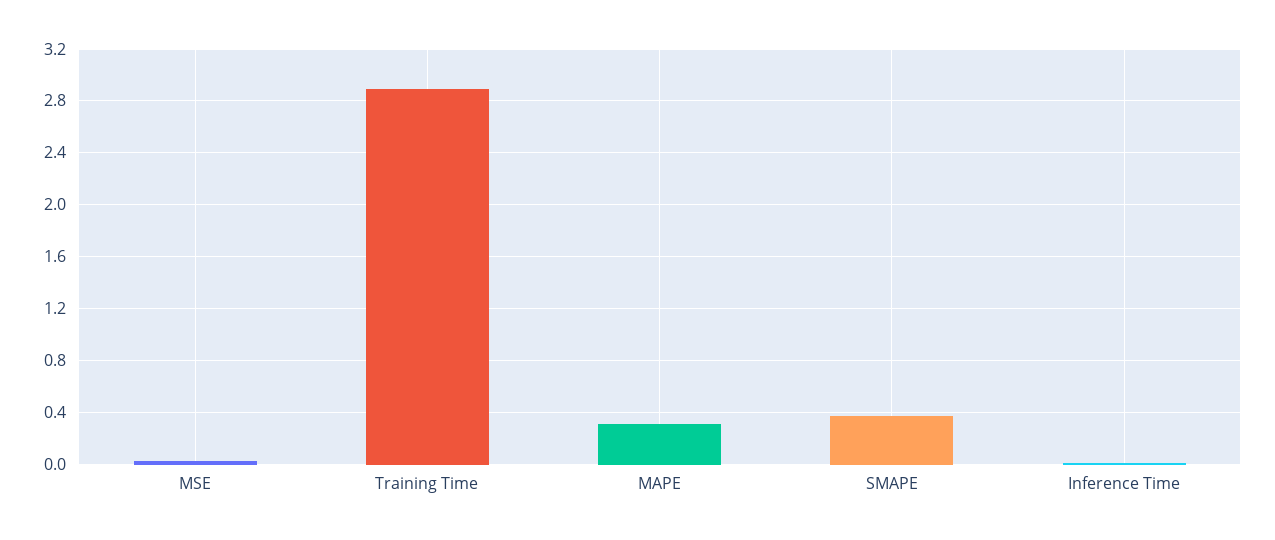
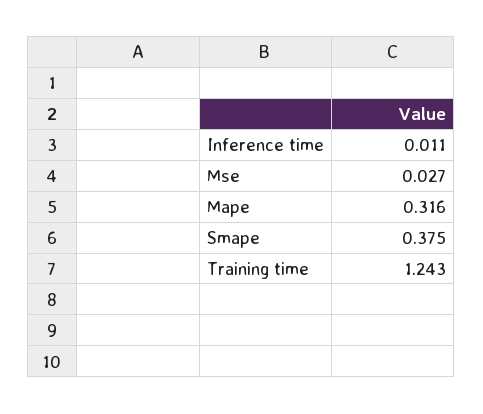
Training Time: 2.9 -> 1.243

